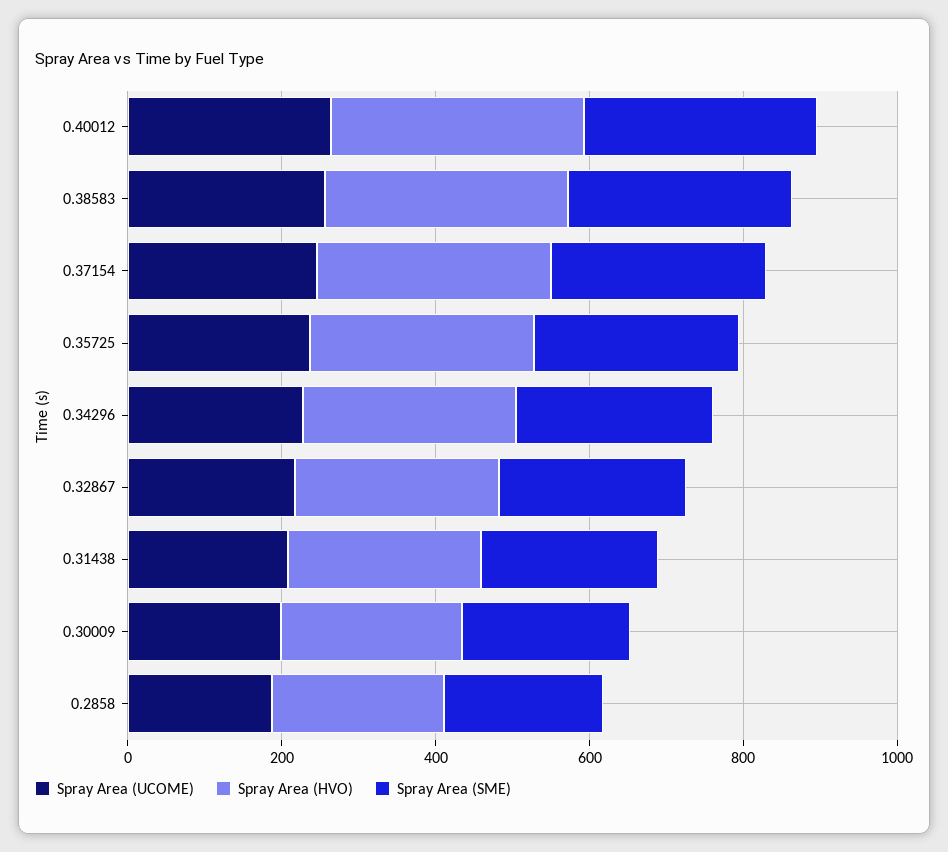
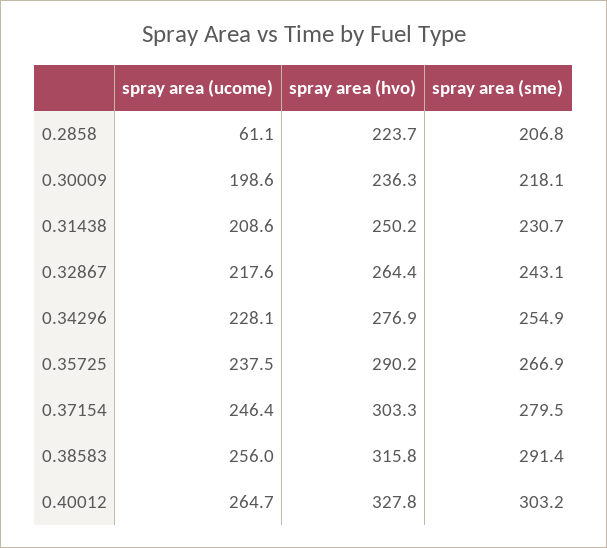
Spray Area (UCOME), 0.2858: 200 -> 61.1

